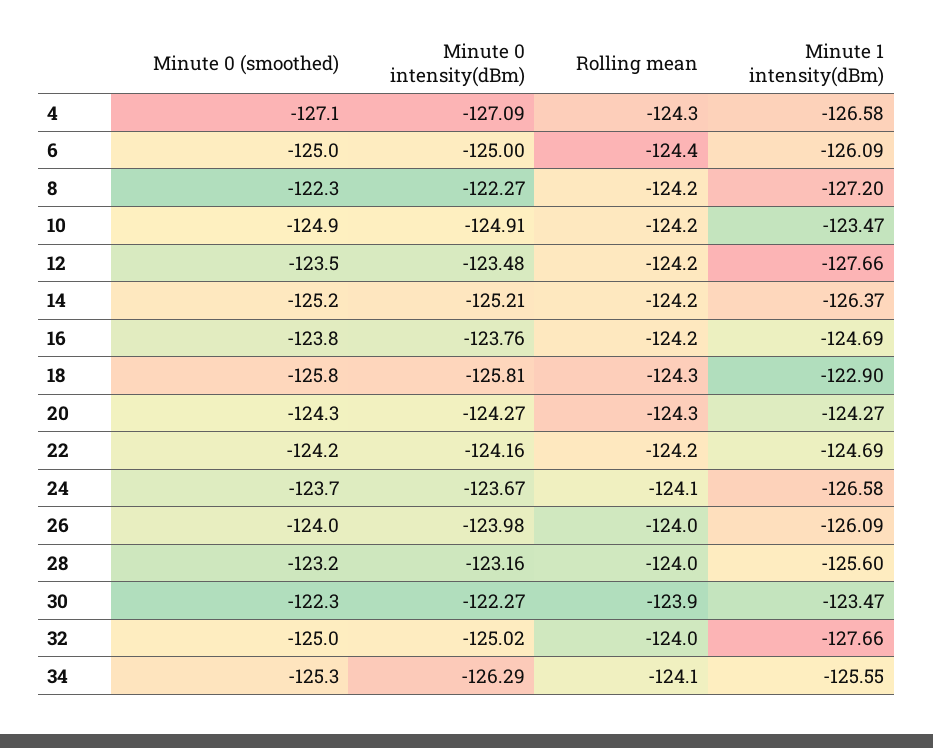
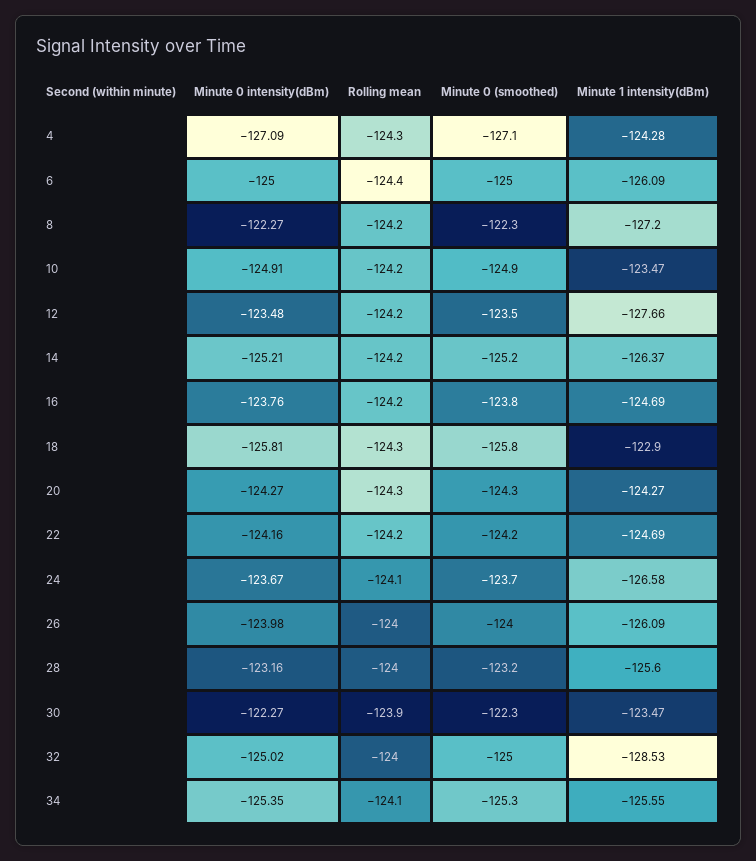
Minute 1 intensity(dBm), 4: -126.58 -> -124.28
Minute 1 intensity(dBm), 32: -127.66 -> -128.53
Minute 0 intensity(dBm), 34: -126.29 -> -125.35

